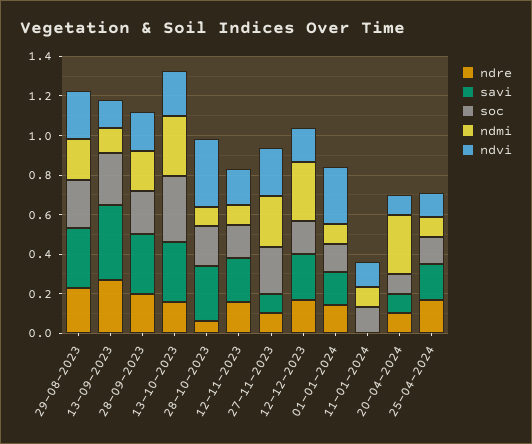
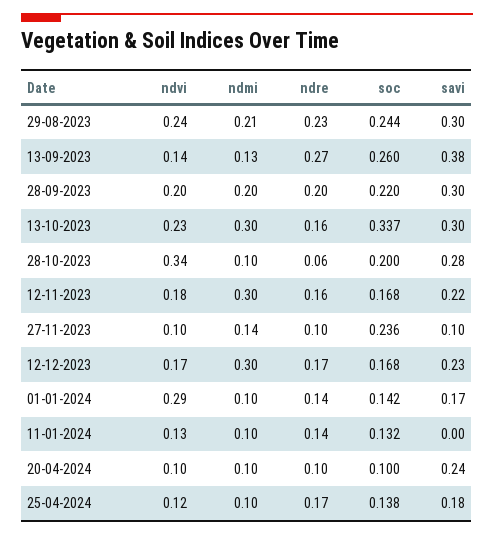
ndmi, 12-11-2023: 0.1 -> 0.3
ndmi, 27-11-2023: 0.25 -> 0.14
ndvi, 27-11-2023: 0.25 -> 0.1
ndre, 11-01-2024: 0 -> 0.14
savi, 20-04-2024: 0.1 -> 0.24
ndmi, 20-04-2024: 0.3 -> 0.1

